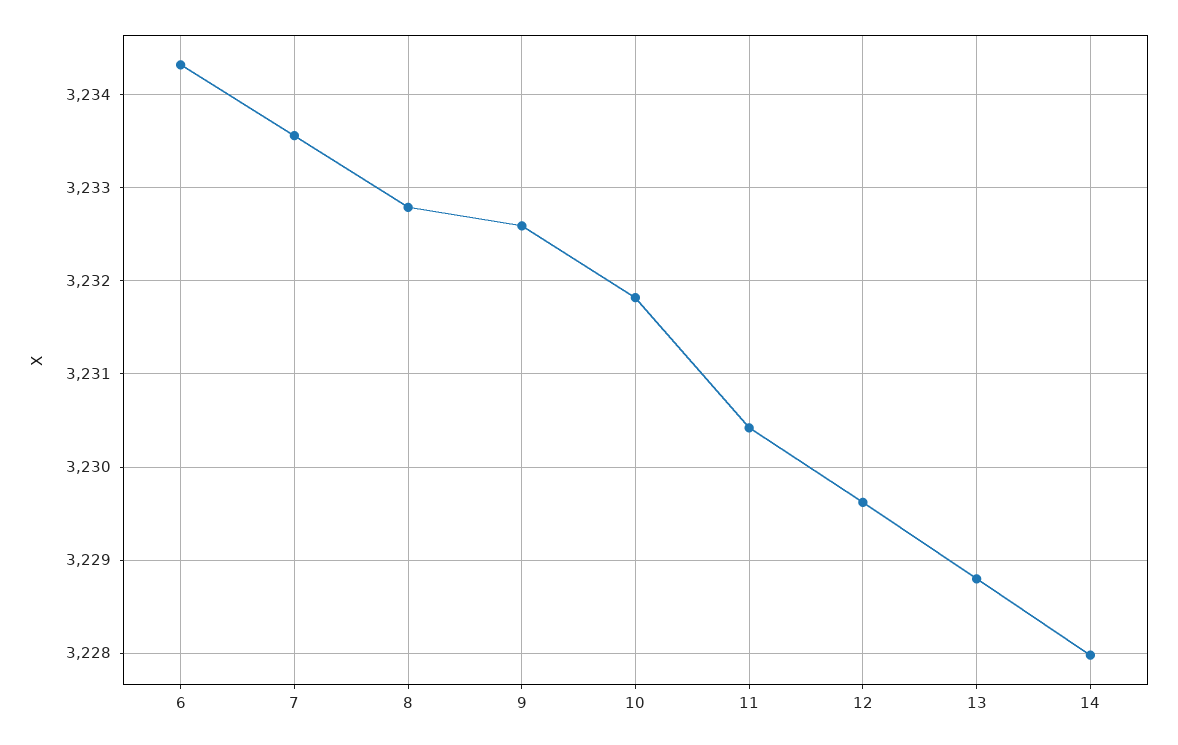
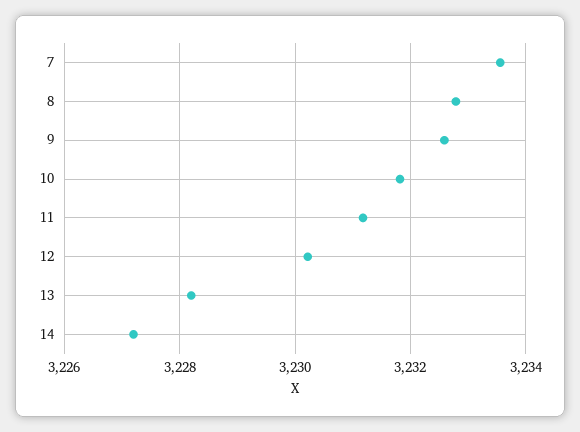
6: 3234.3 -> none
11: 3230.4 -> 3231.2
12: 3229.6 -> 3230.2
13: 3228.8 -> 3228.2
14: 3228 -> 3227.2

